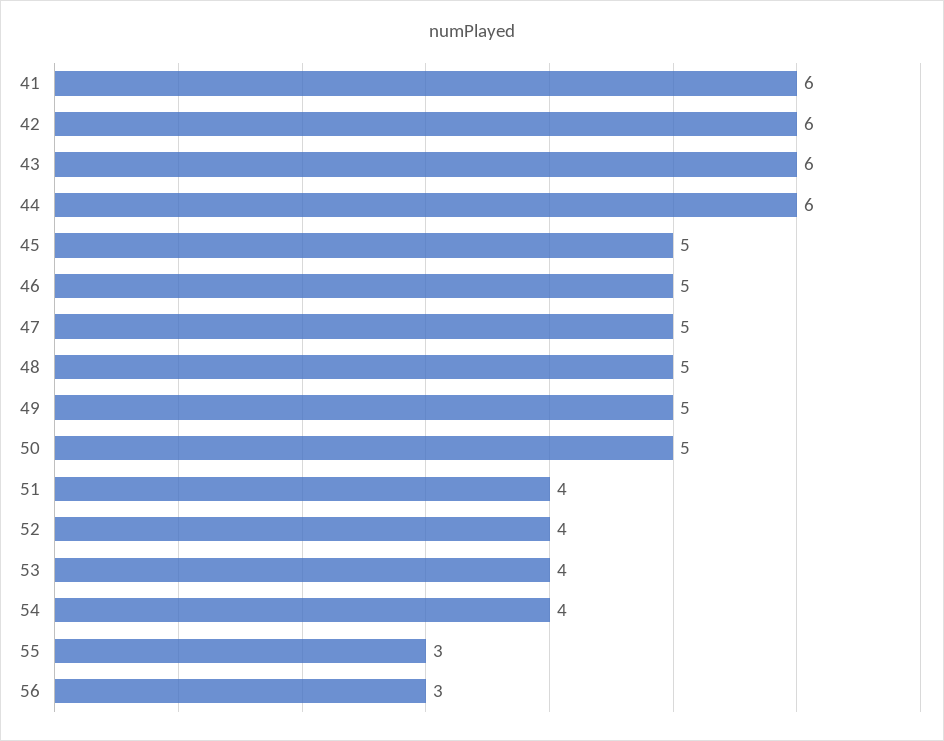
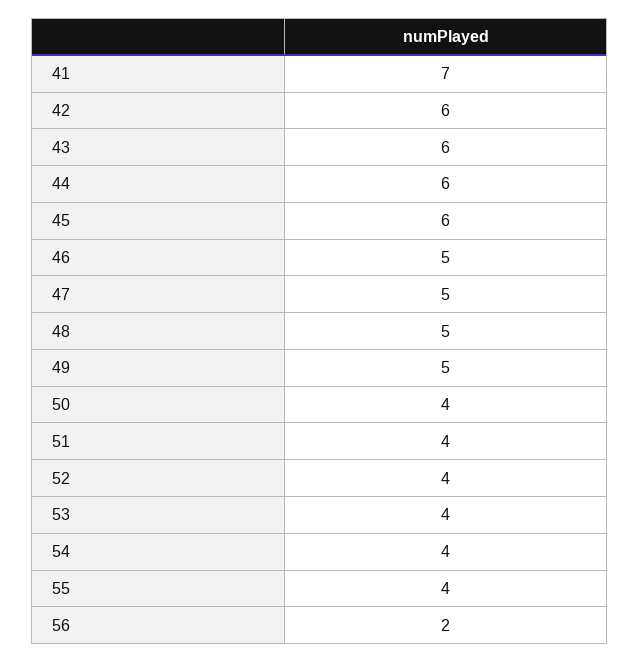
41: 6 -> 7
45: 5 -> 6
50: 5 -> 4
55: 3 -> 4
56: 3 -> 2

